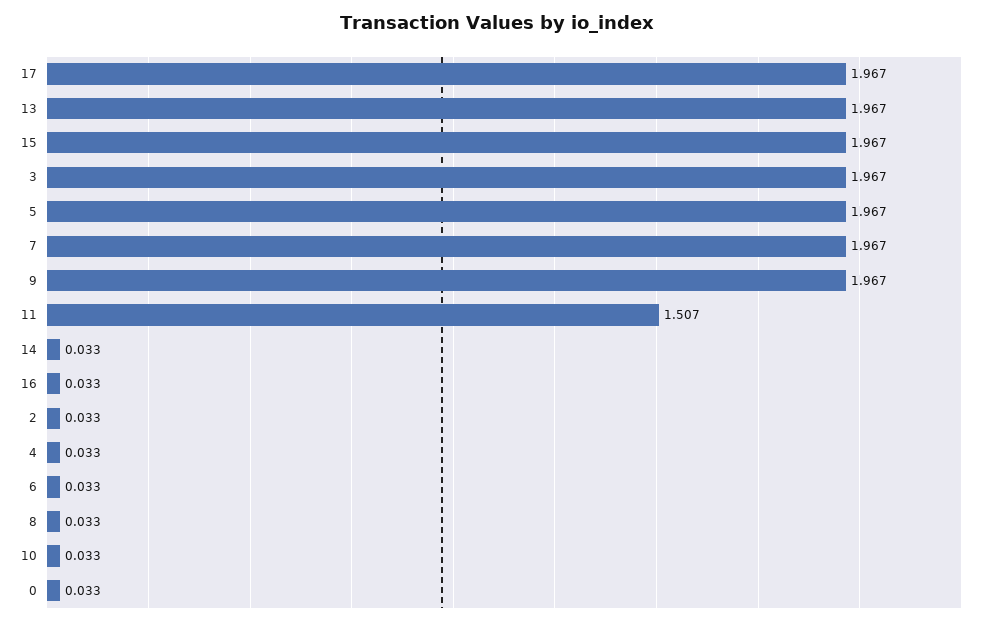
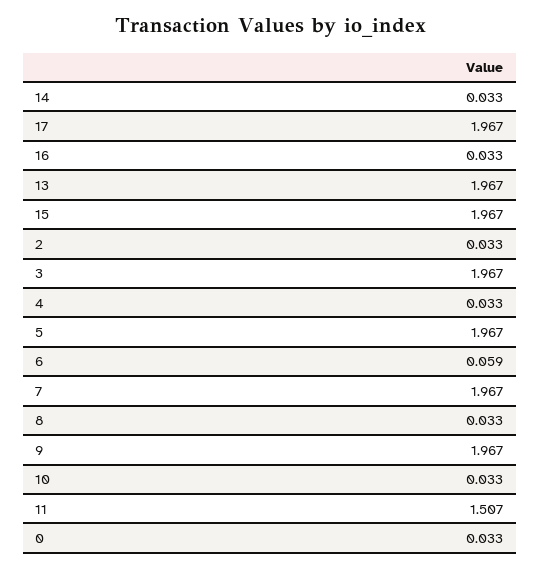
6: 0.033 -> 0.059

